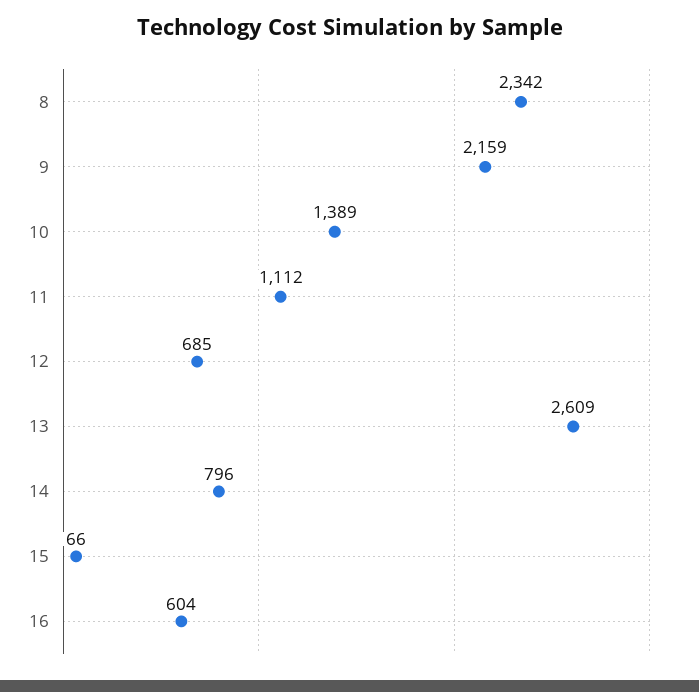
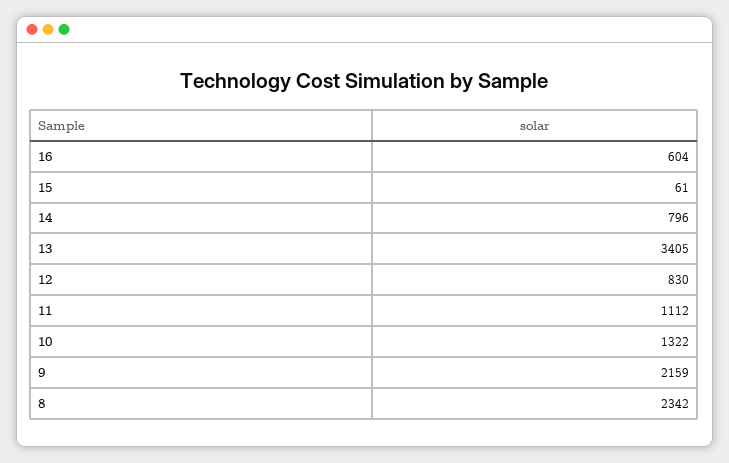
10: 1389 -> 1322
12: 685 -> 830
13: 2609 -> 3405
15: 66 -> 61

